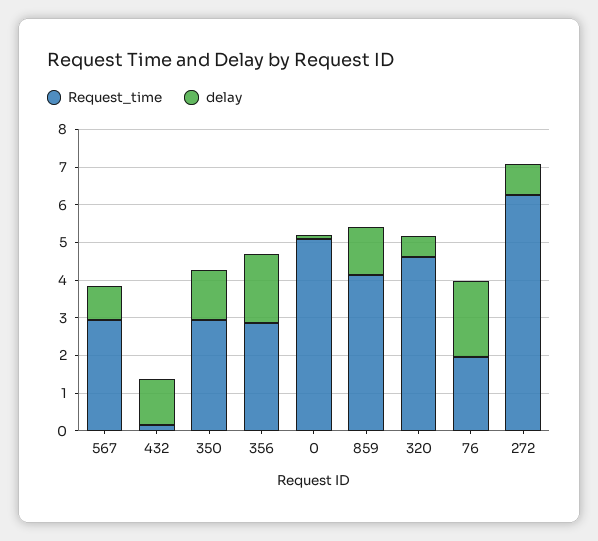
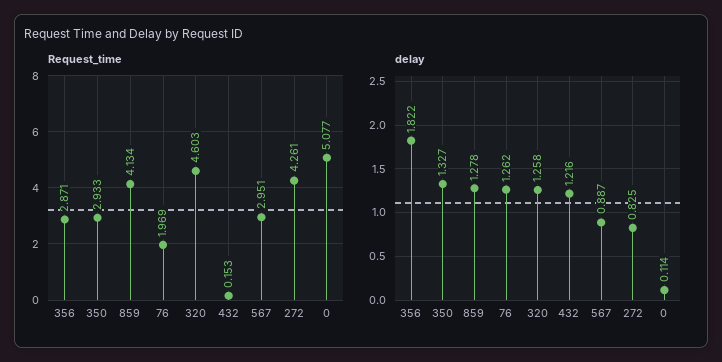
delay, 320: 0.5 -> 1.258
delay, 76: 2 -> 1.262
Request_time, 272: 6.25 -> 4.261

